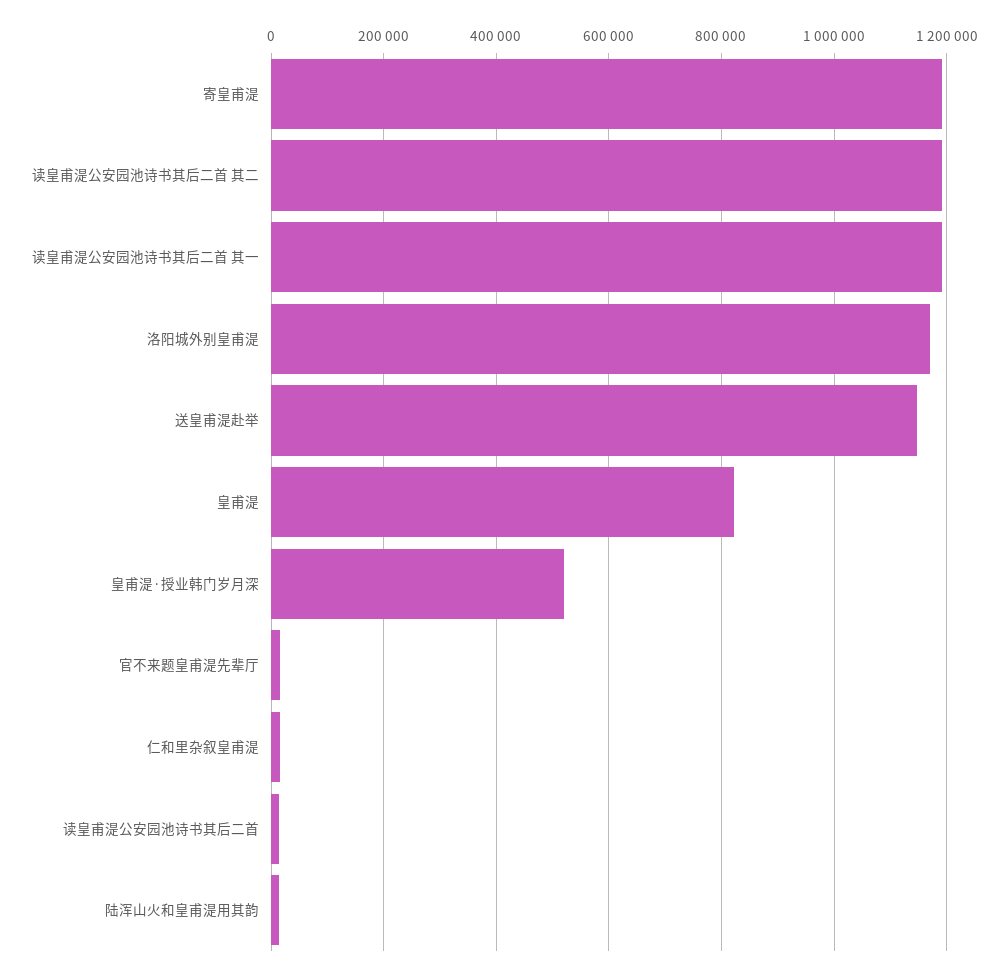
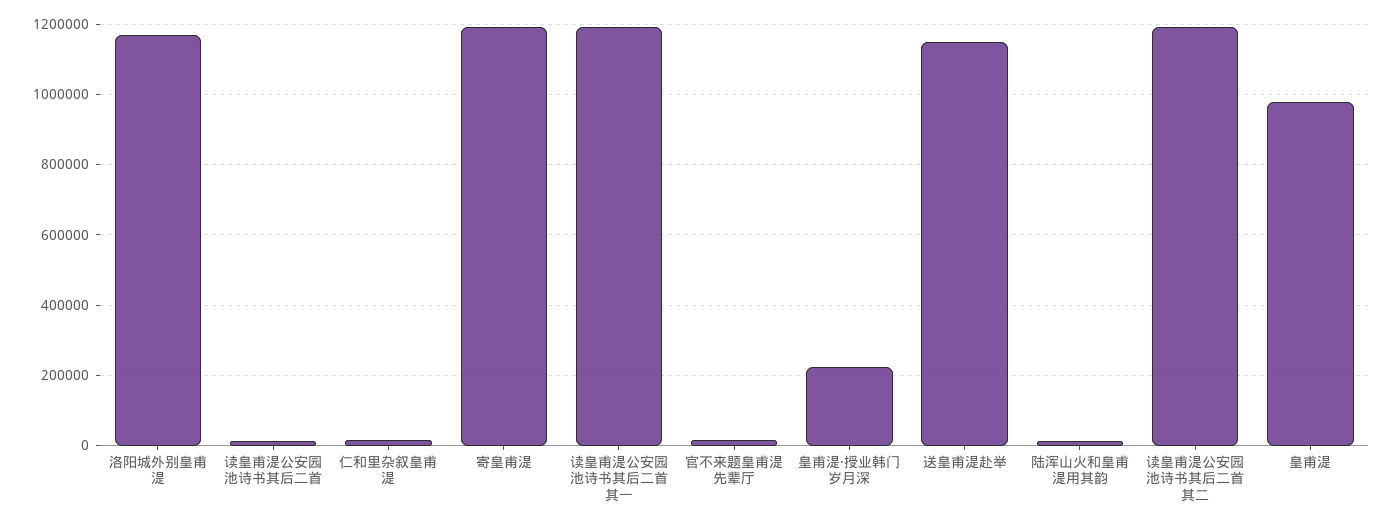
皇甫湜: 820000 -> 980000
皇甫湜·授业韩门岁月深: 520000 -> 220000

